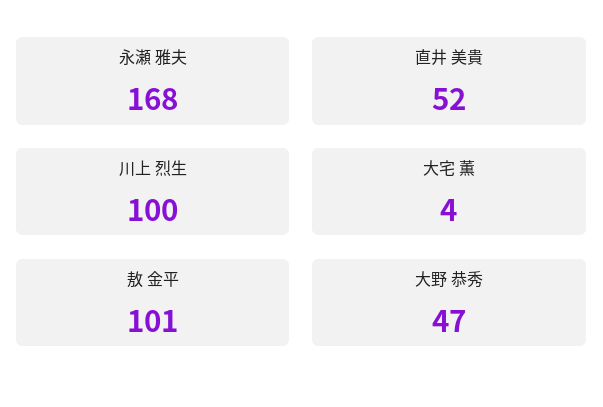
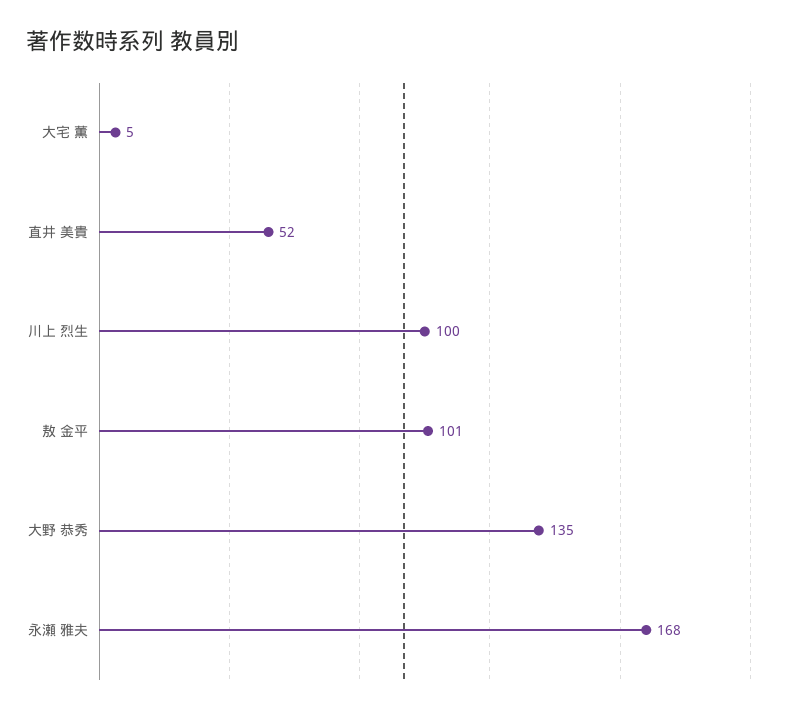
大宅 薫: 4 -> 5
大野 恭秀: 47 -> 135

